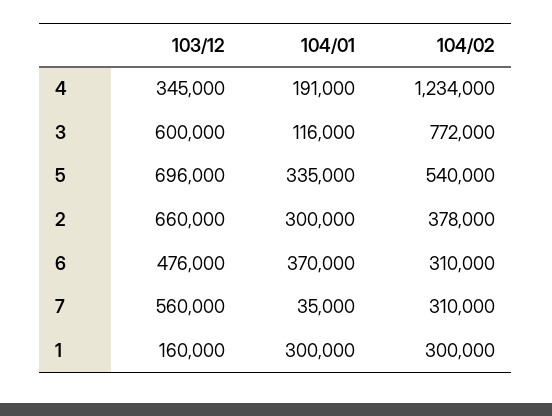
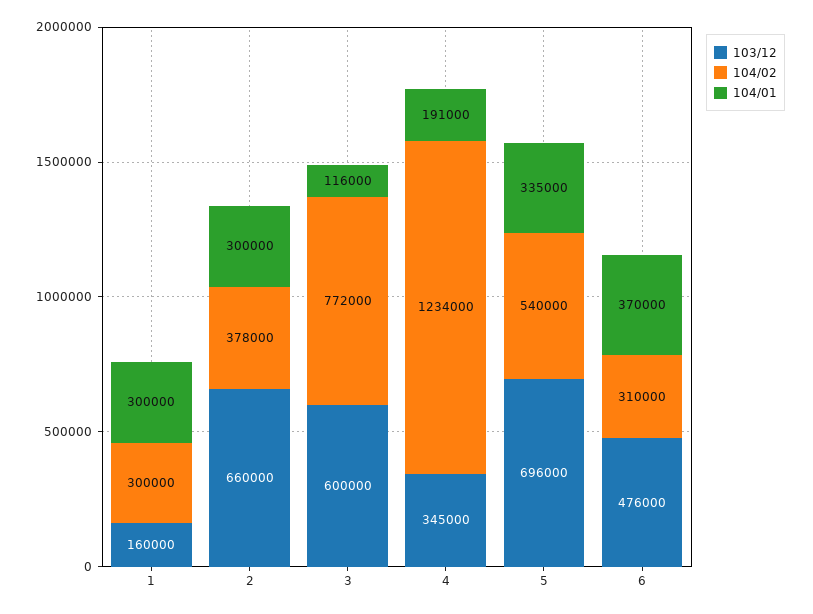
103/12, 7: 560000 -> none
104/01, 7: 35000 -> none
104/02, 7: 310000 -> none

